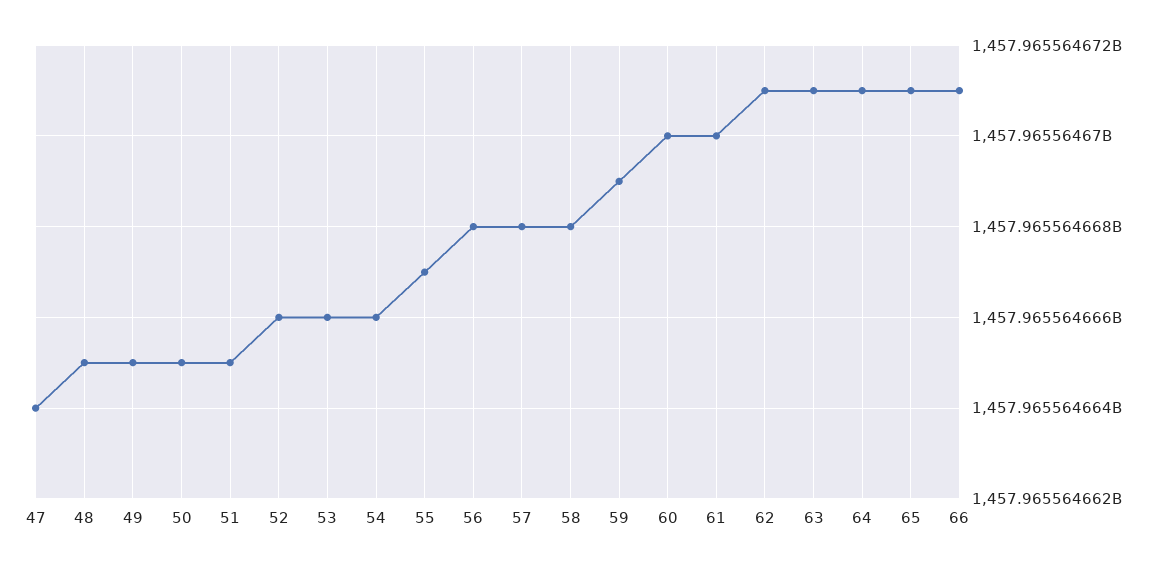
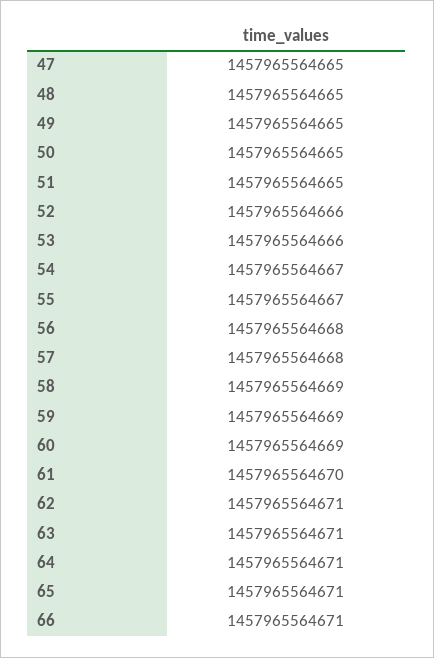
47: 1457965564664 -> 1457965564665
54: 1457965564666 -> 1457965564667
58: 1457965564668 -> 1457965564669
60: 1457965564670 -> 1457965564669

